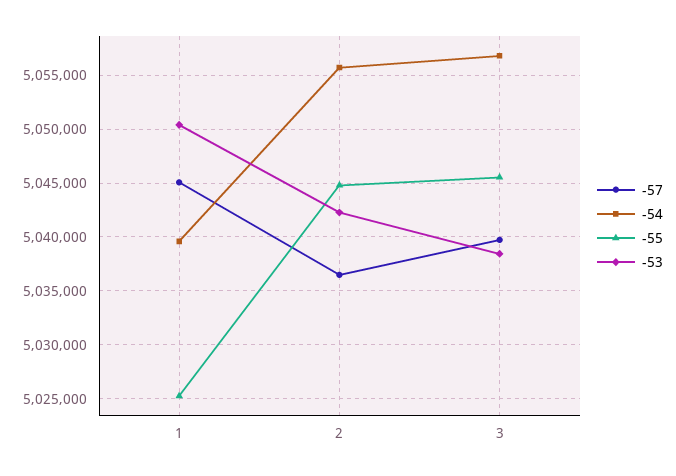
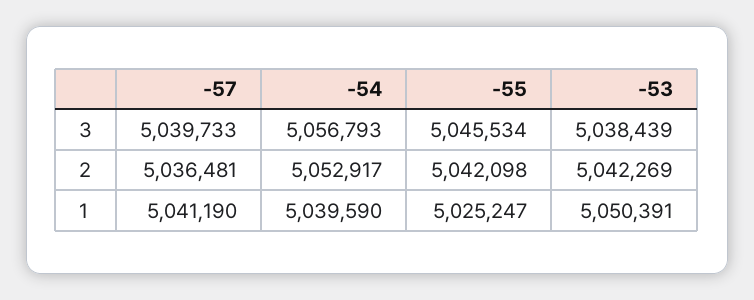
-57, 1: 5045000 -> 5041190
-54, 2: 5056000 -> 5052917
-55, 2: 5045000 -> 5042098

